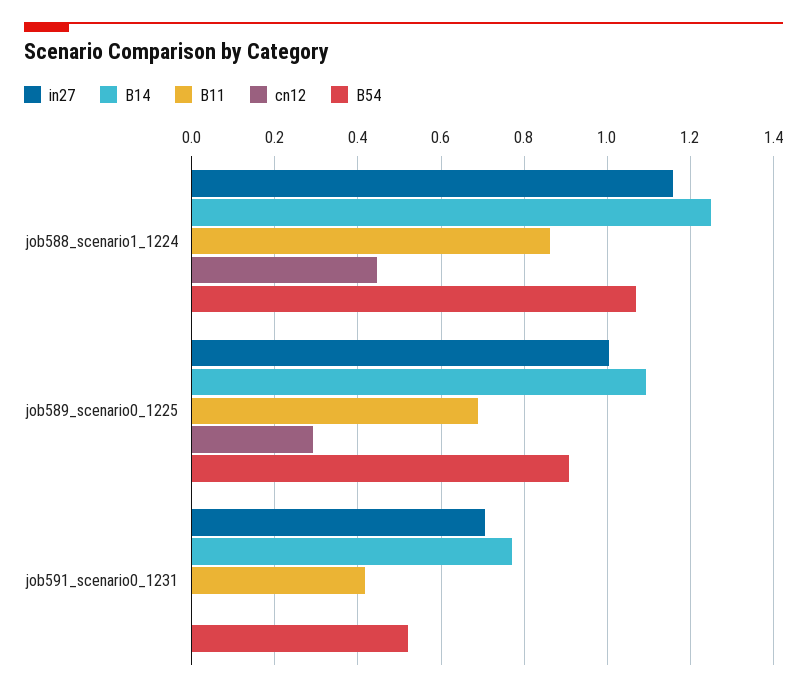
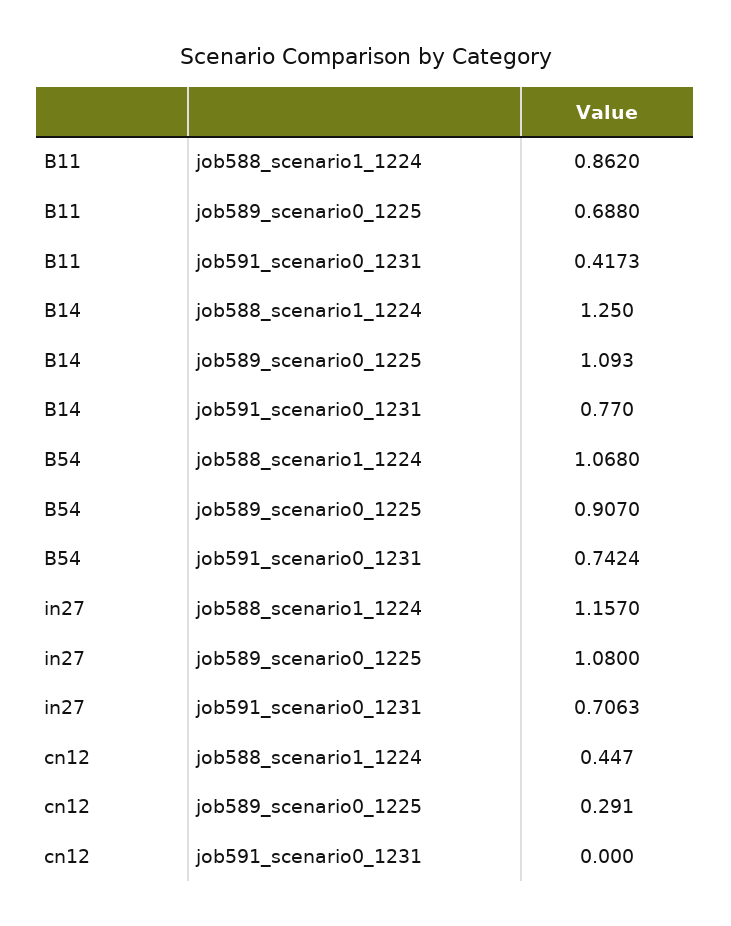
in27, job589_scenario0_1225: 1 -> 1.08
B54, job591_scenario0_1231: 0.52 -> 0.7424

